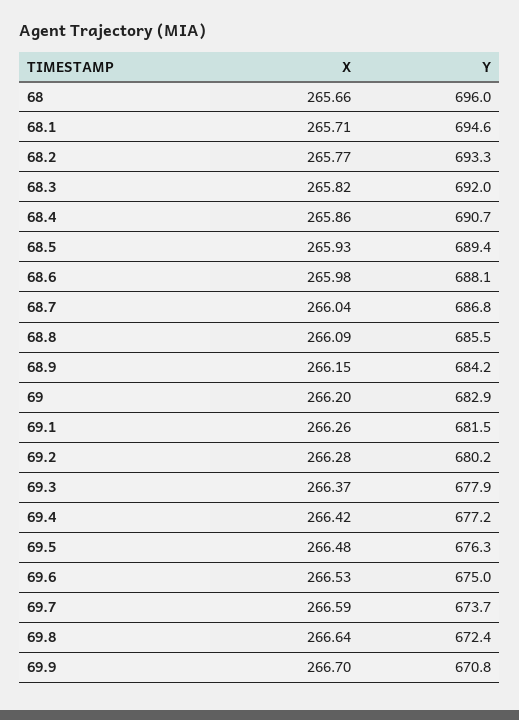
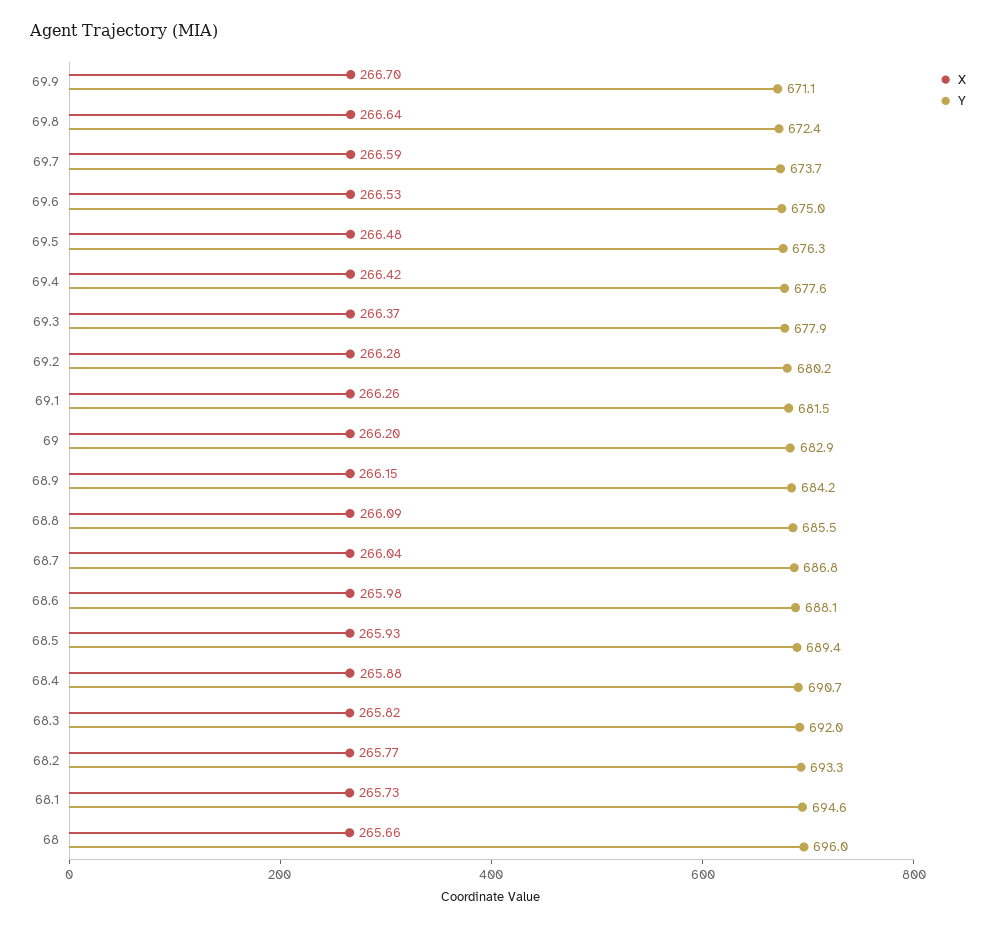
X, 68.1: 265.71 -> 265.73
X, 68.4: 265.86 -> 265.88
Y, 69.4: 677.2 -> 677.6
Y, 69.9: 670.8 -> 671.1

